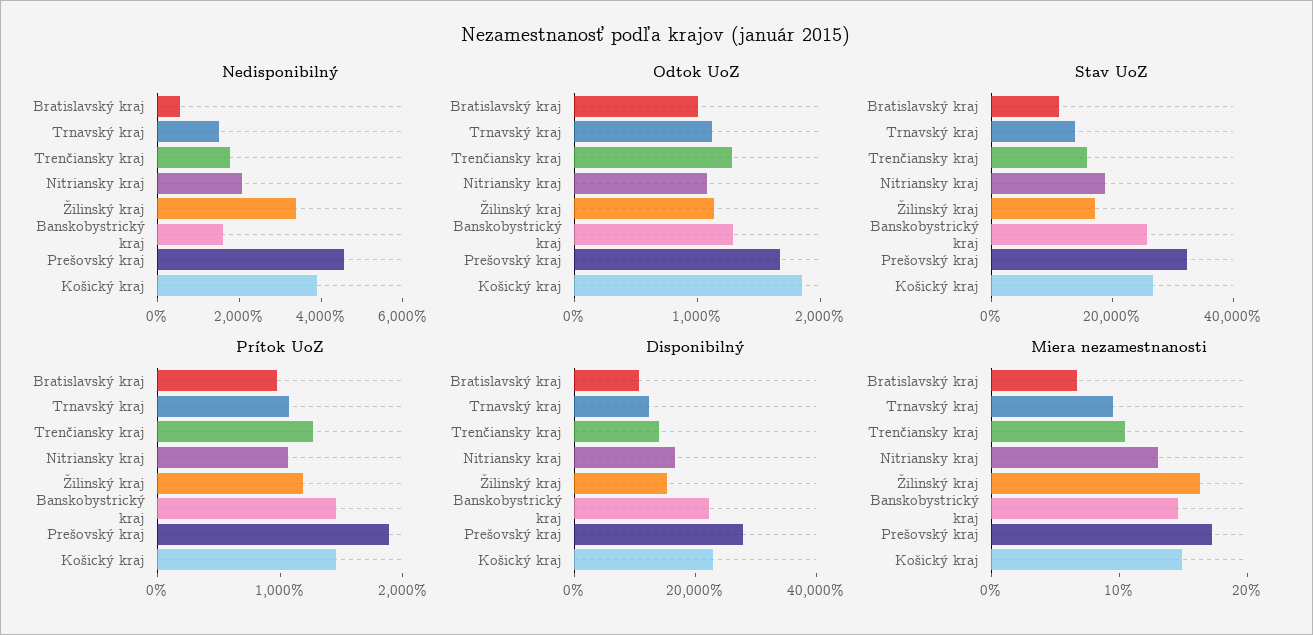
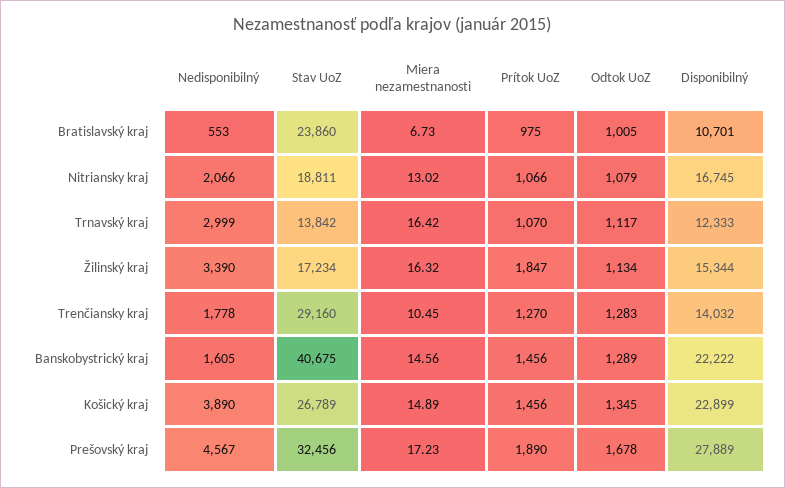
Nedisponibilný, Trnavský kraj: 1500 -> 2999
Odtok UoZ, Košický kraj: 1800 -> 1345
Stav UoZ, Bratislavský kraj: 10000 -> 23860
Stav UoZ, Trenčiansky kraj: 15000 -> 29160
Stav UoZ, Banskobystrický kraj: 25000 -> 40675
Prítok UoZ, Žilinský kraj: 1200 -> 1847
Miera nezamestnanosti, Trnavský kraj: 10 -> 16.42

